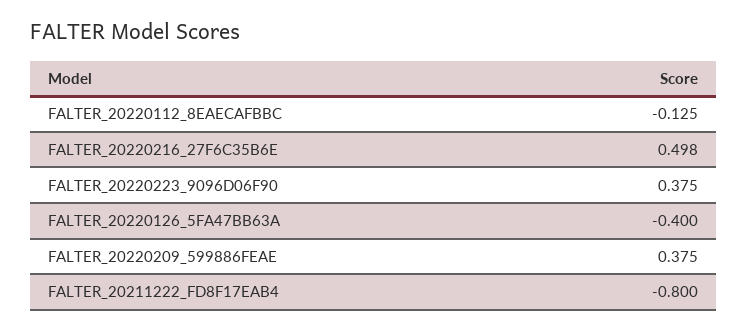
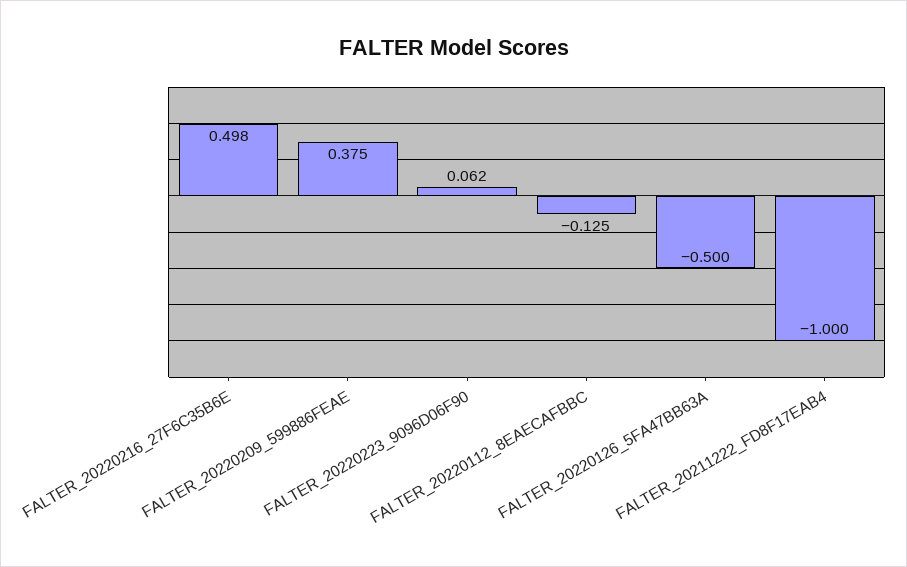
FALTER_20220223_9096D06F90: 0.375 -> 0.062
FALTER_20220126_5FA47BB63A: -0.4 -> -0.5
FALTER_20211222_FD8F17EAB4: -0.8 -> -1

